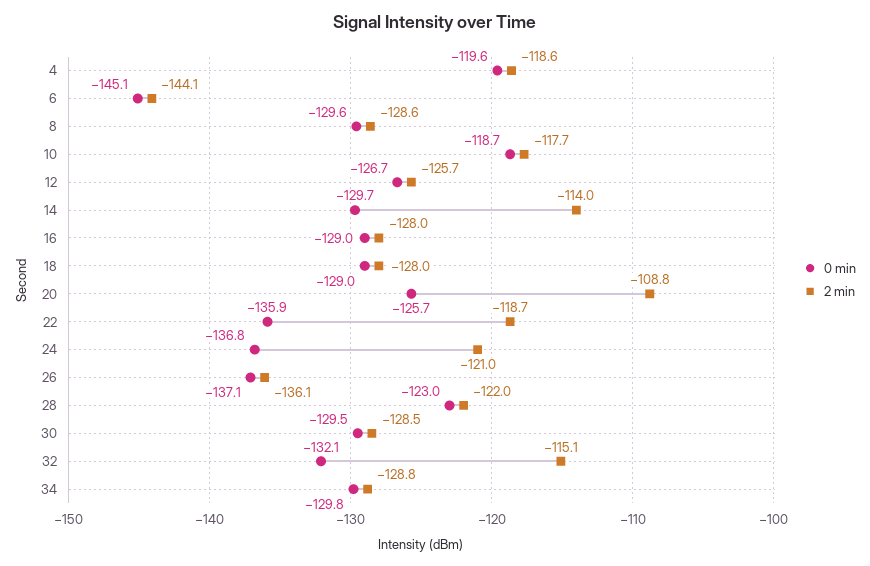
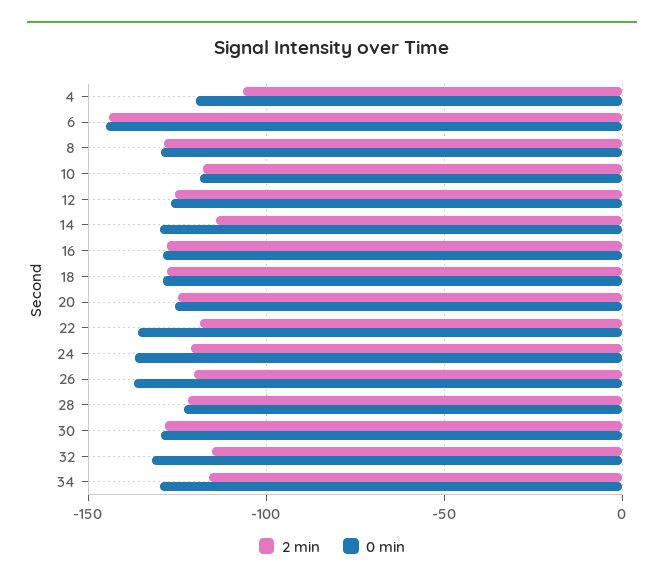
2 min, 4: -118.6 -> -105
2 min, 20: -108.8 -> -125
2 min, 26: -136.1 -> -120
2 min, 34: -128.8 -> -115

